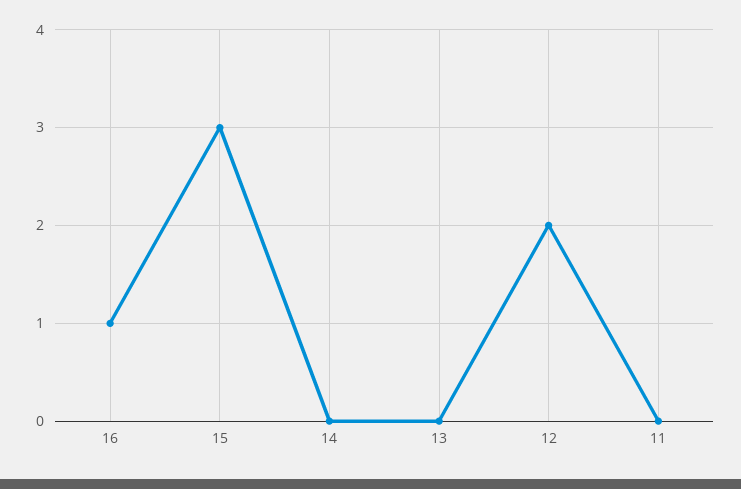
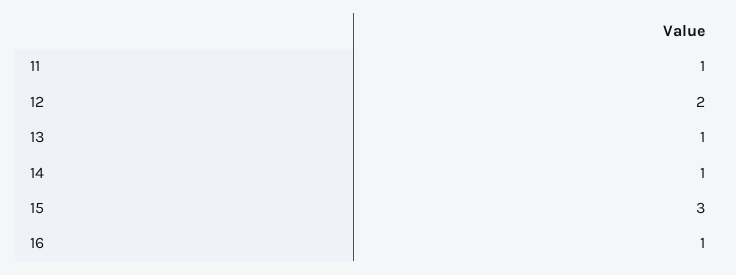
14: 0 -> 1
13: 0 -> 1
11: 0 -> 1

